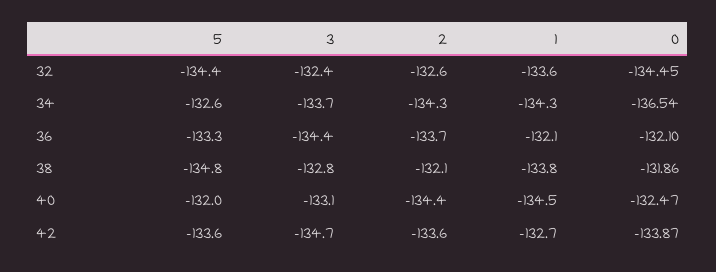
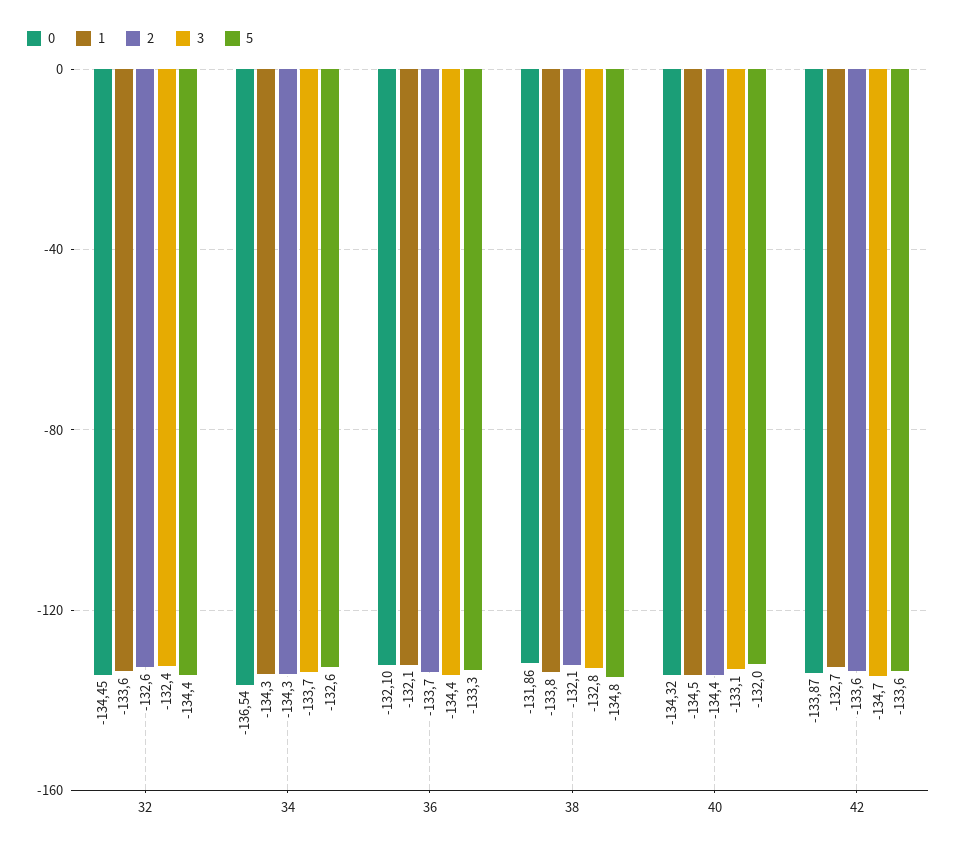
0, 40: -132.47 -> -134.32

